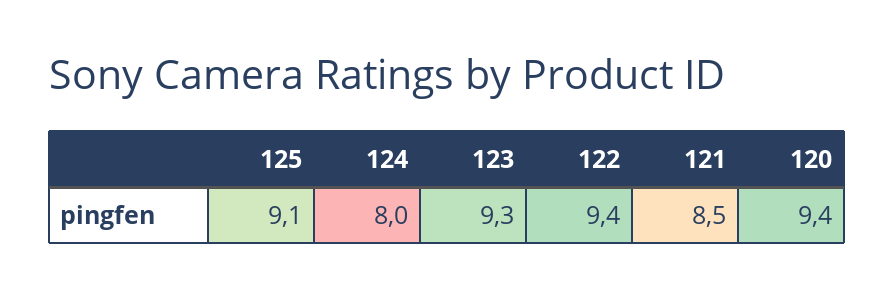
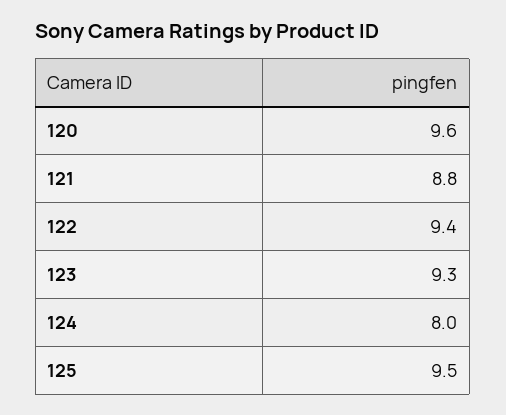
125: 9.1 -> 9.5
121: 8.5 -> 8.8
120: 9.4 -> 9.6

